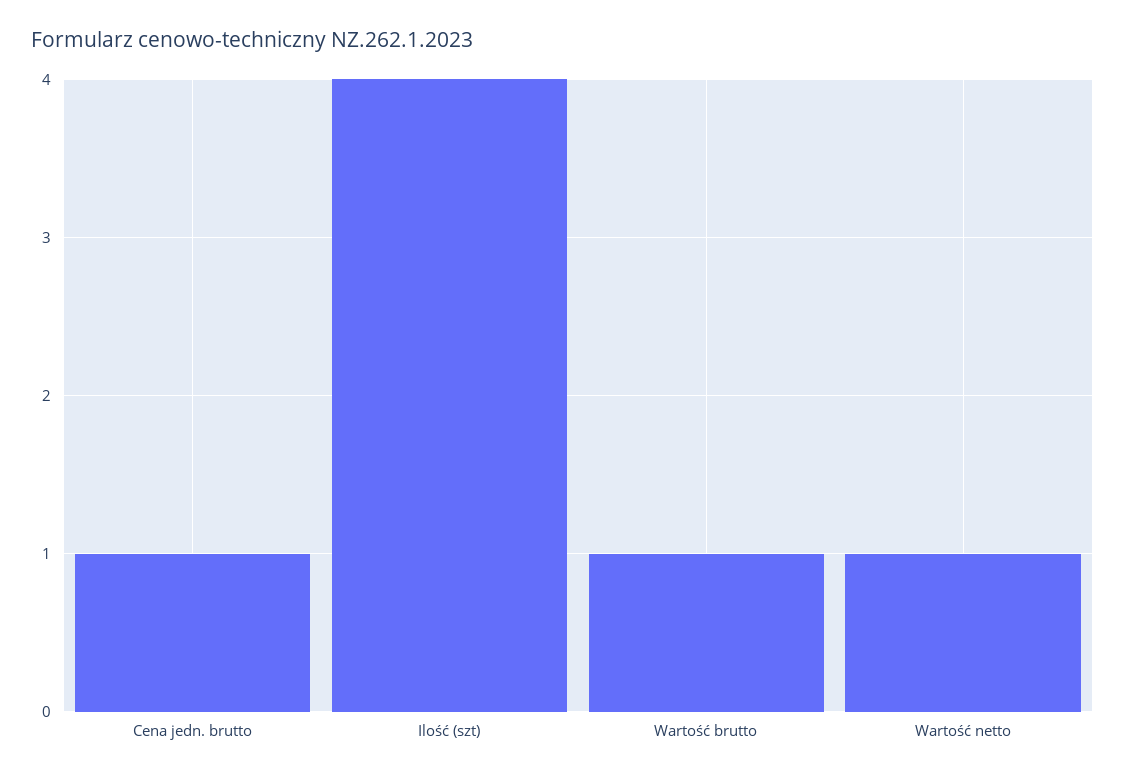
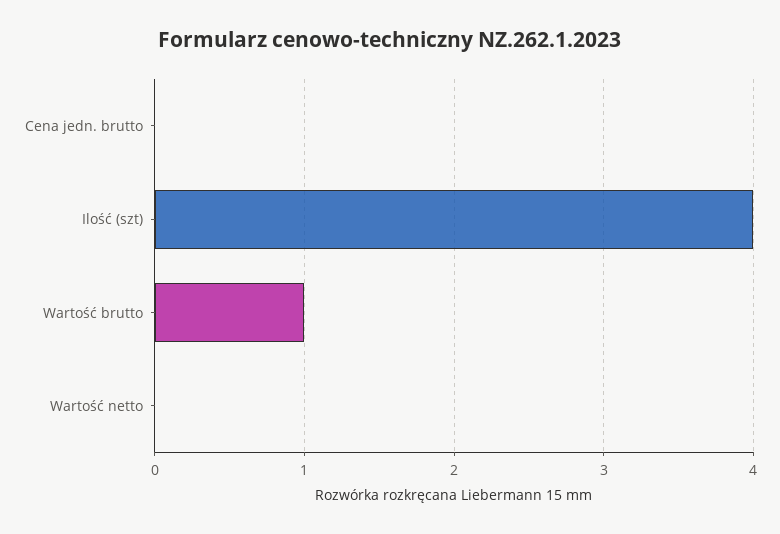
Cena jedn. brutto: 1 -> 0
Wartość netto: 1 -> 0

